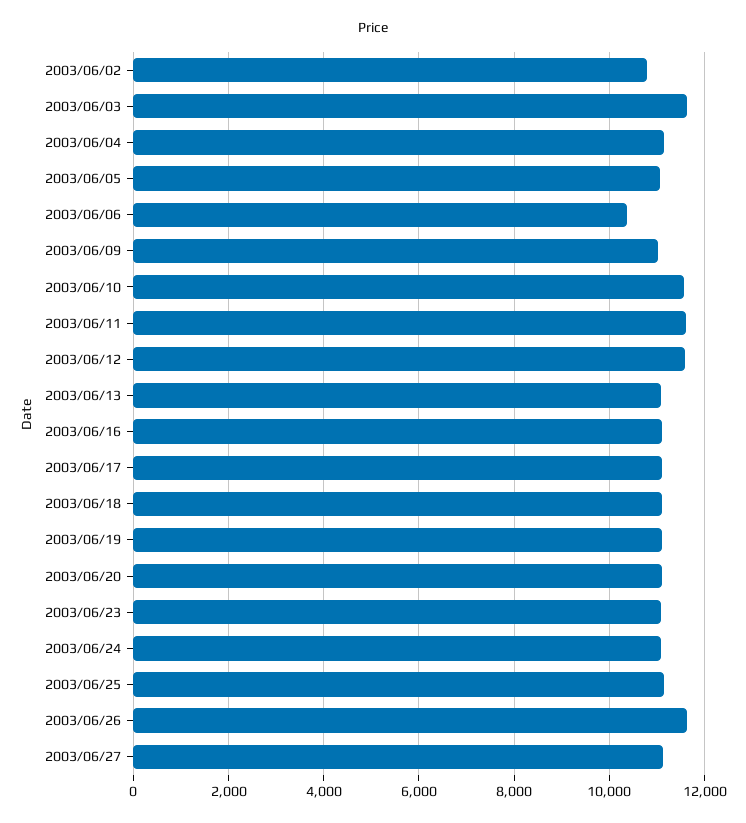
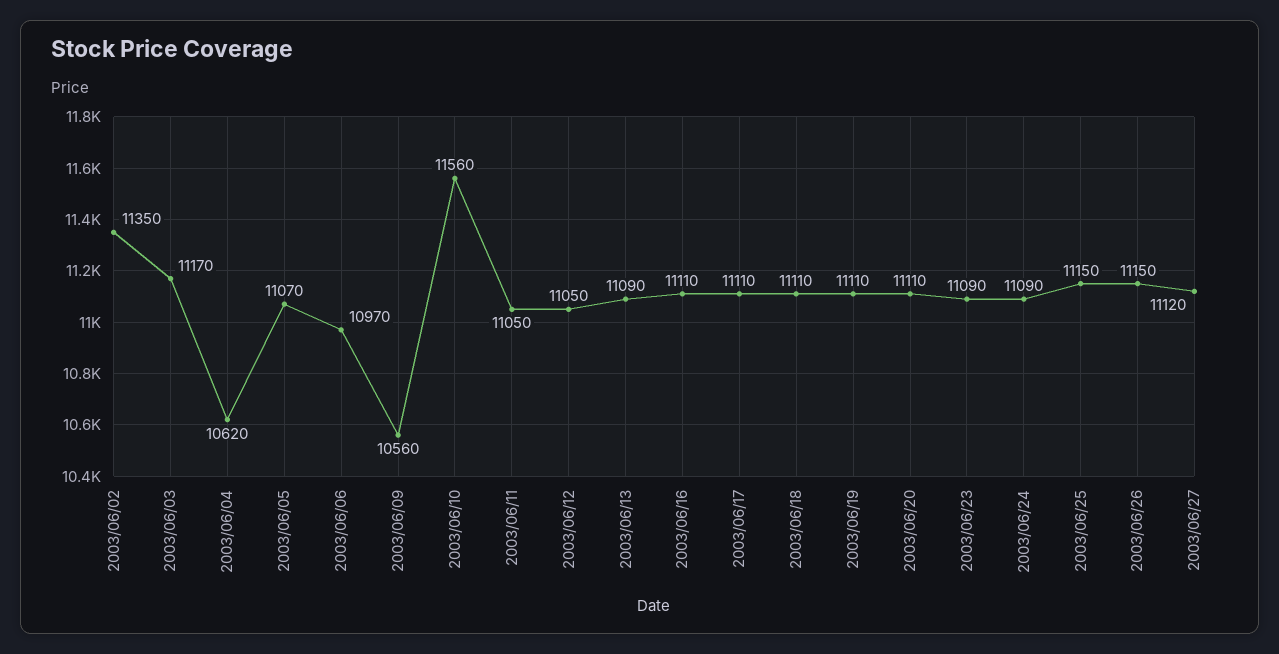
2003/06/02: 10800 -> 11350
2003/06/03: 11600 -> 11170
2003/06/04: 11200 -> 10620
2003/06/06: 10400 -> 10970
2003/06/09: 11000 -> 10560
2003/06/11: 11600 -> 11050
2003/06/12: 11600 -> 11050
2003/06/26: 11600 -> 11150

